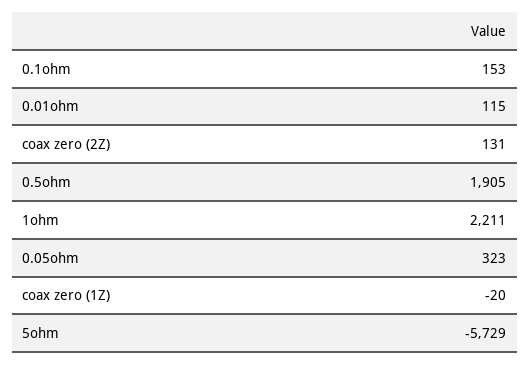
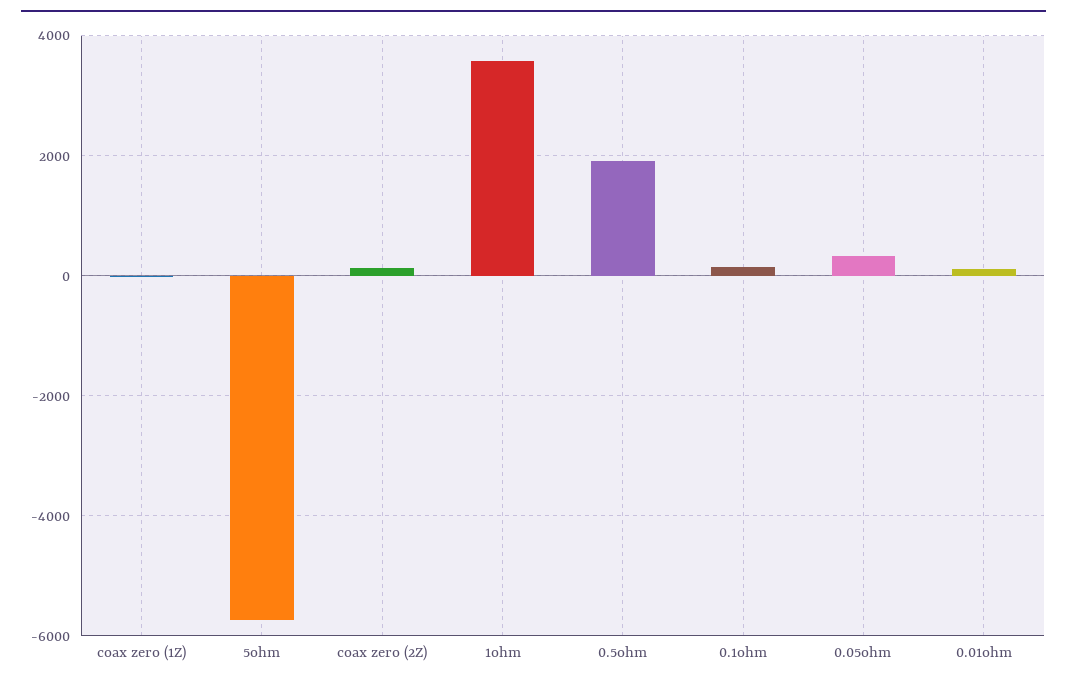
1ohm: 2211 -> 3600

